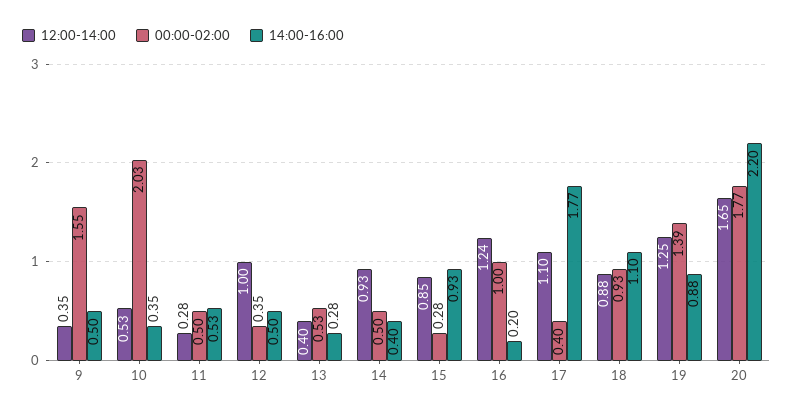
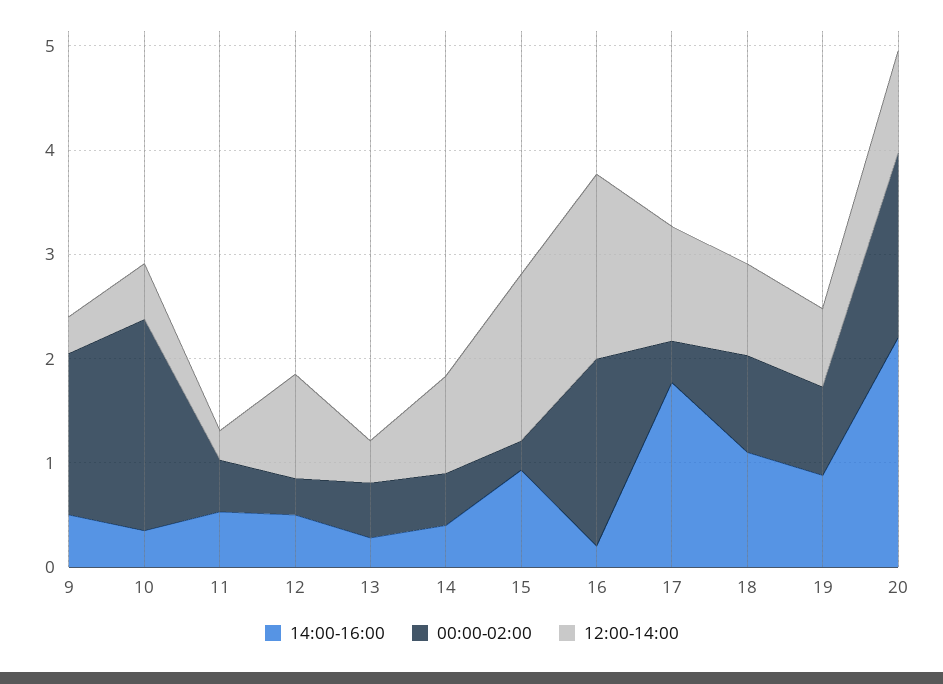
12:00-14:00, 15: 0.85 -> 1.6
12:00-14:00, 16: 1.24 -> 1.8
00:00-02:00, 16: 1 -> 1.8
12:00-14:00, 19: 1.25 -> 0.8
00:00-02:00, 19: 1.39 -> 0.8
12:00-14:00, 20: 1.65 -> 1

